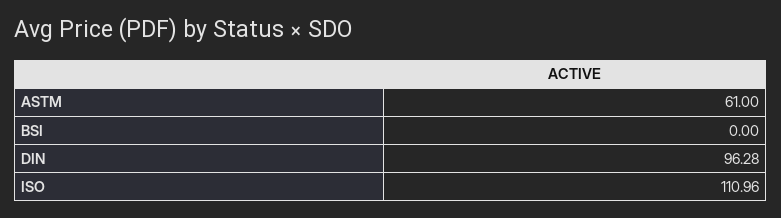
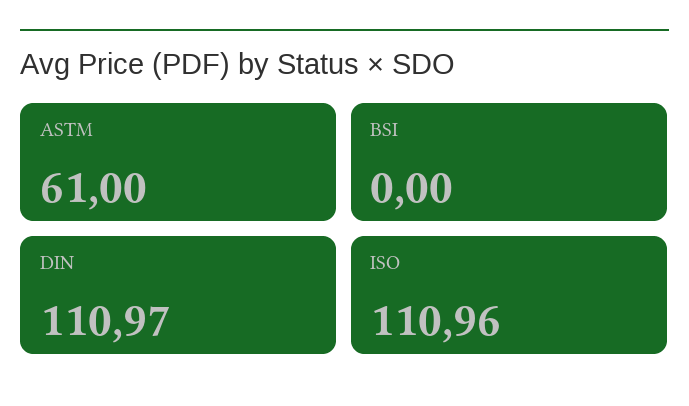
DIN: 96.28 -> 110.97

